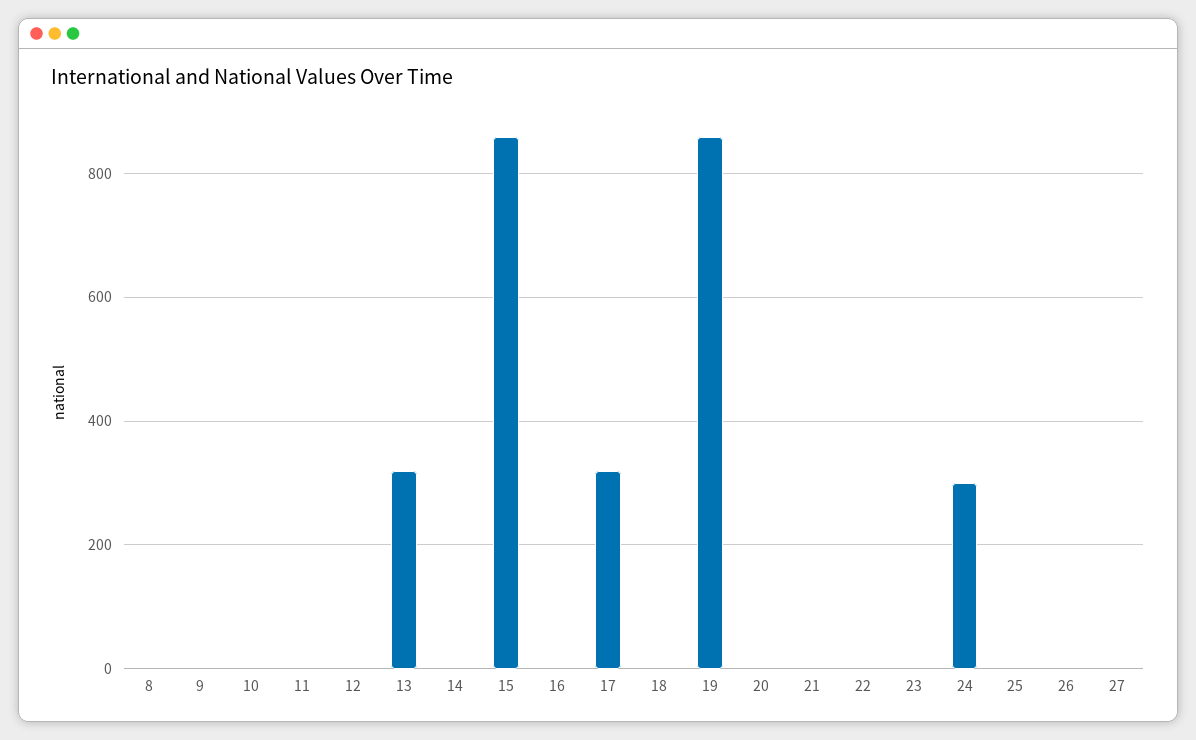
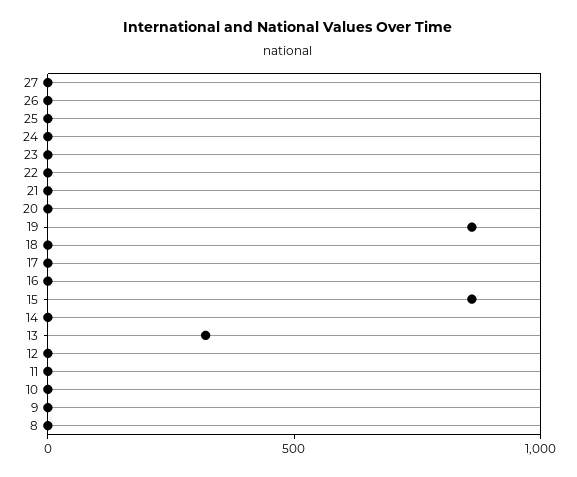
17: 320 -> 0
24: 300 -> 0

